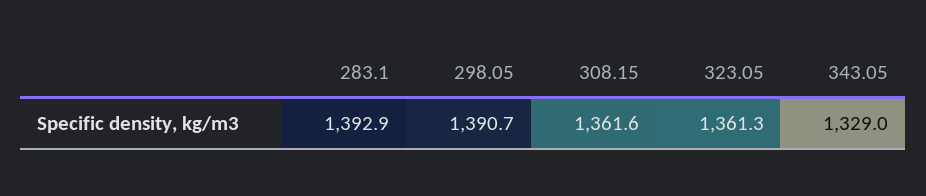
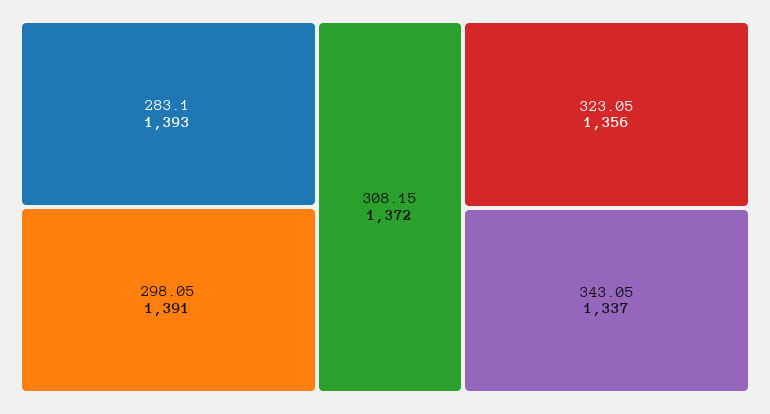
308.15: 1361.6 -> 1372
323.05: 1361.3 -> 1356
343.05: 1329 -> 1337

